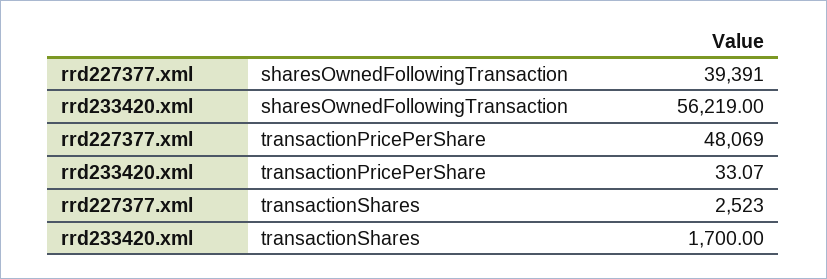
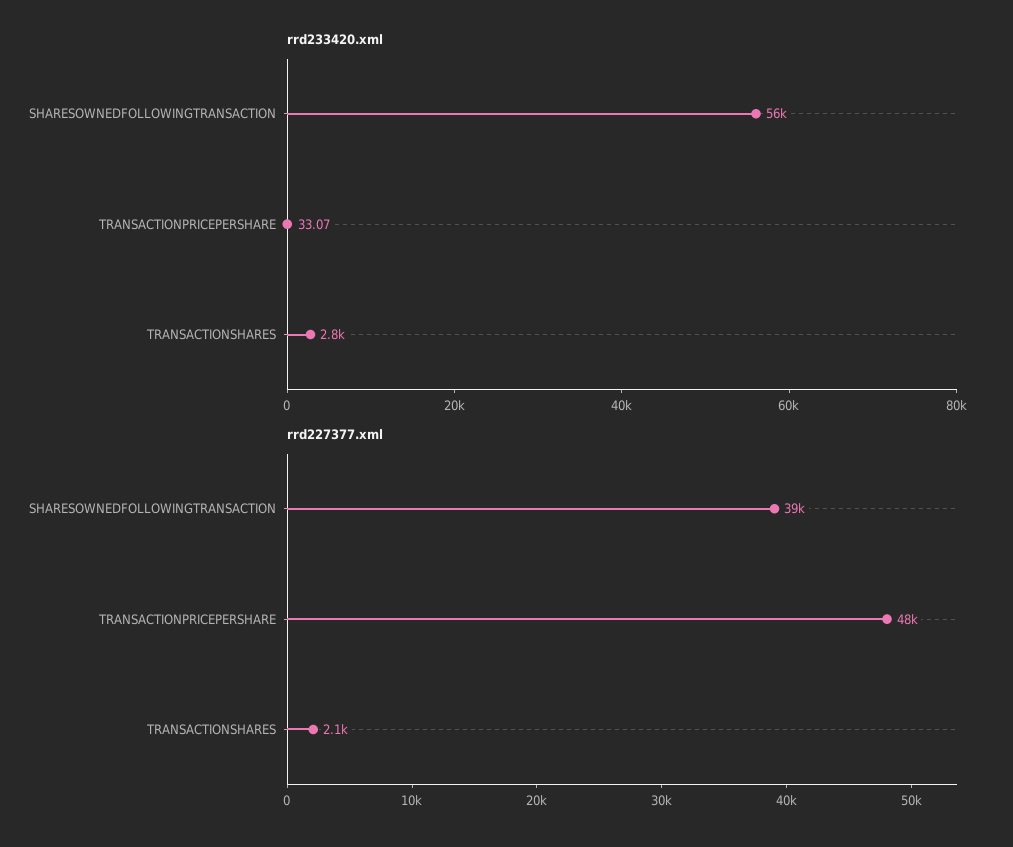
rrd227377.xml, transactionShares: 2523 -> 2100
rrd233420.xml, transactionShares: 1700 -> 2800

